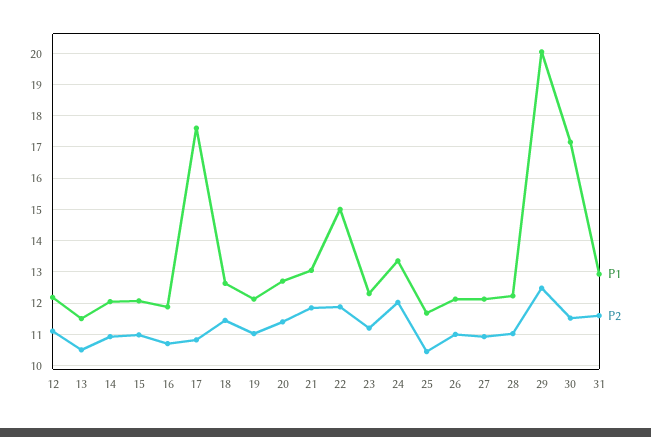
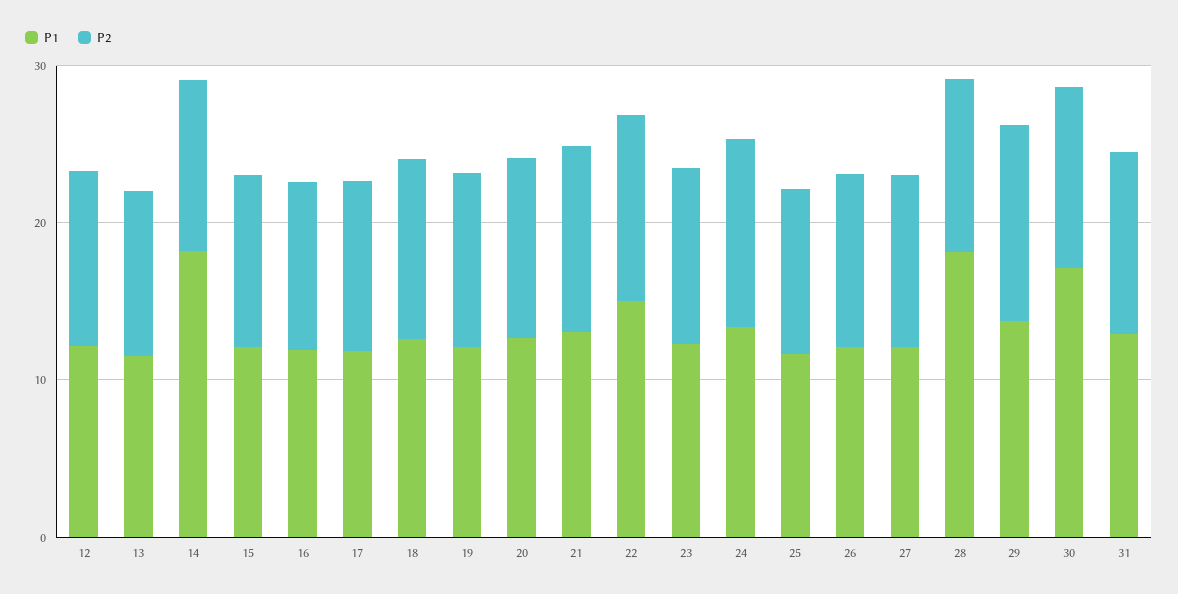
P1, 14: 12 -> 18
P1, 17: 17.6 -> 12
P1, 28: 12.2 -> 18
P1, 29: 20 -> 14

